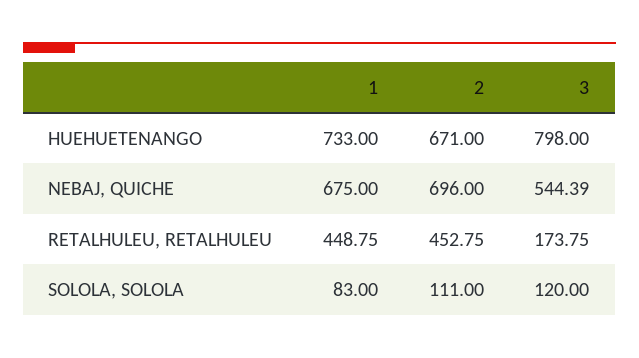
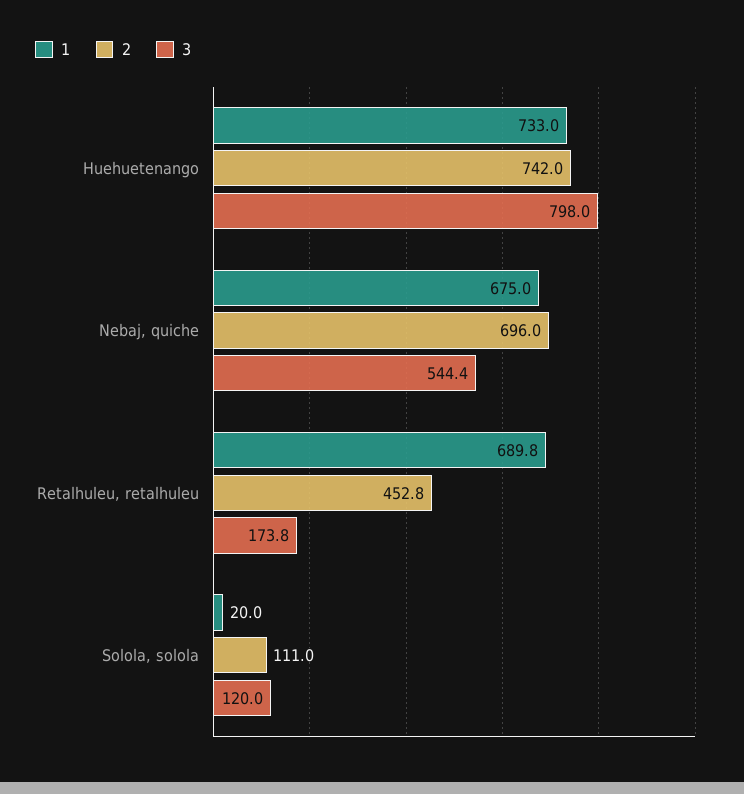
2, HUEHUETENANGO: 671 -> 742
1, RETALHULEU, RETALHULEU: 448.75 -> 689.8
1, SOLOLA, SOLOLA: 83 -> 20

